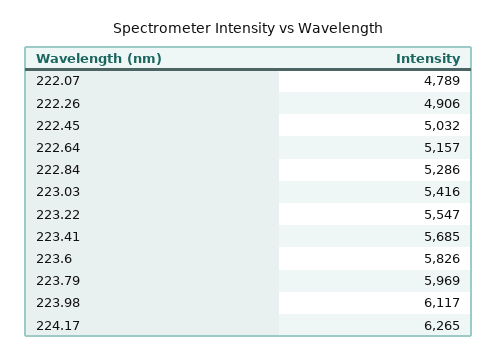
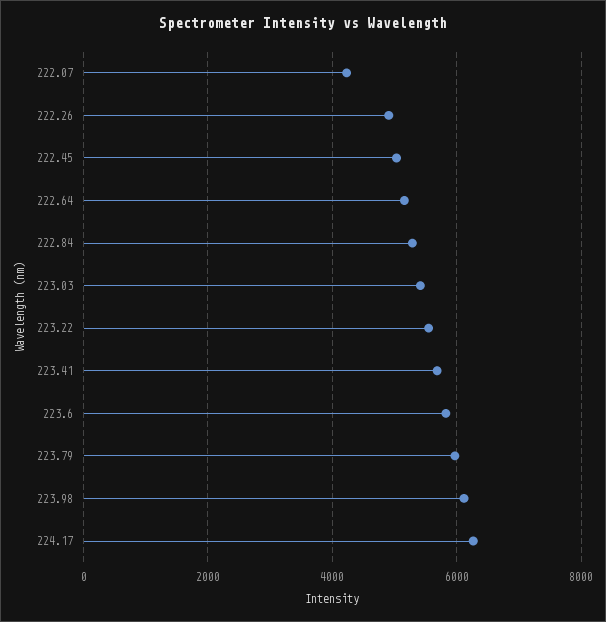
222.07: 4789 -> 4200

